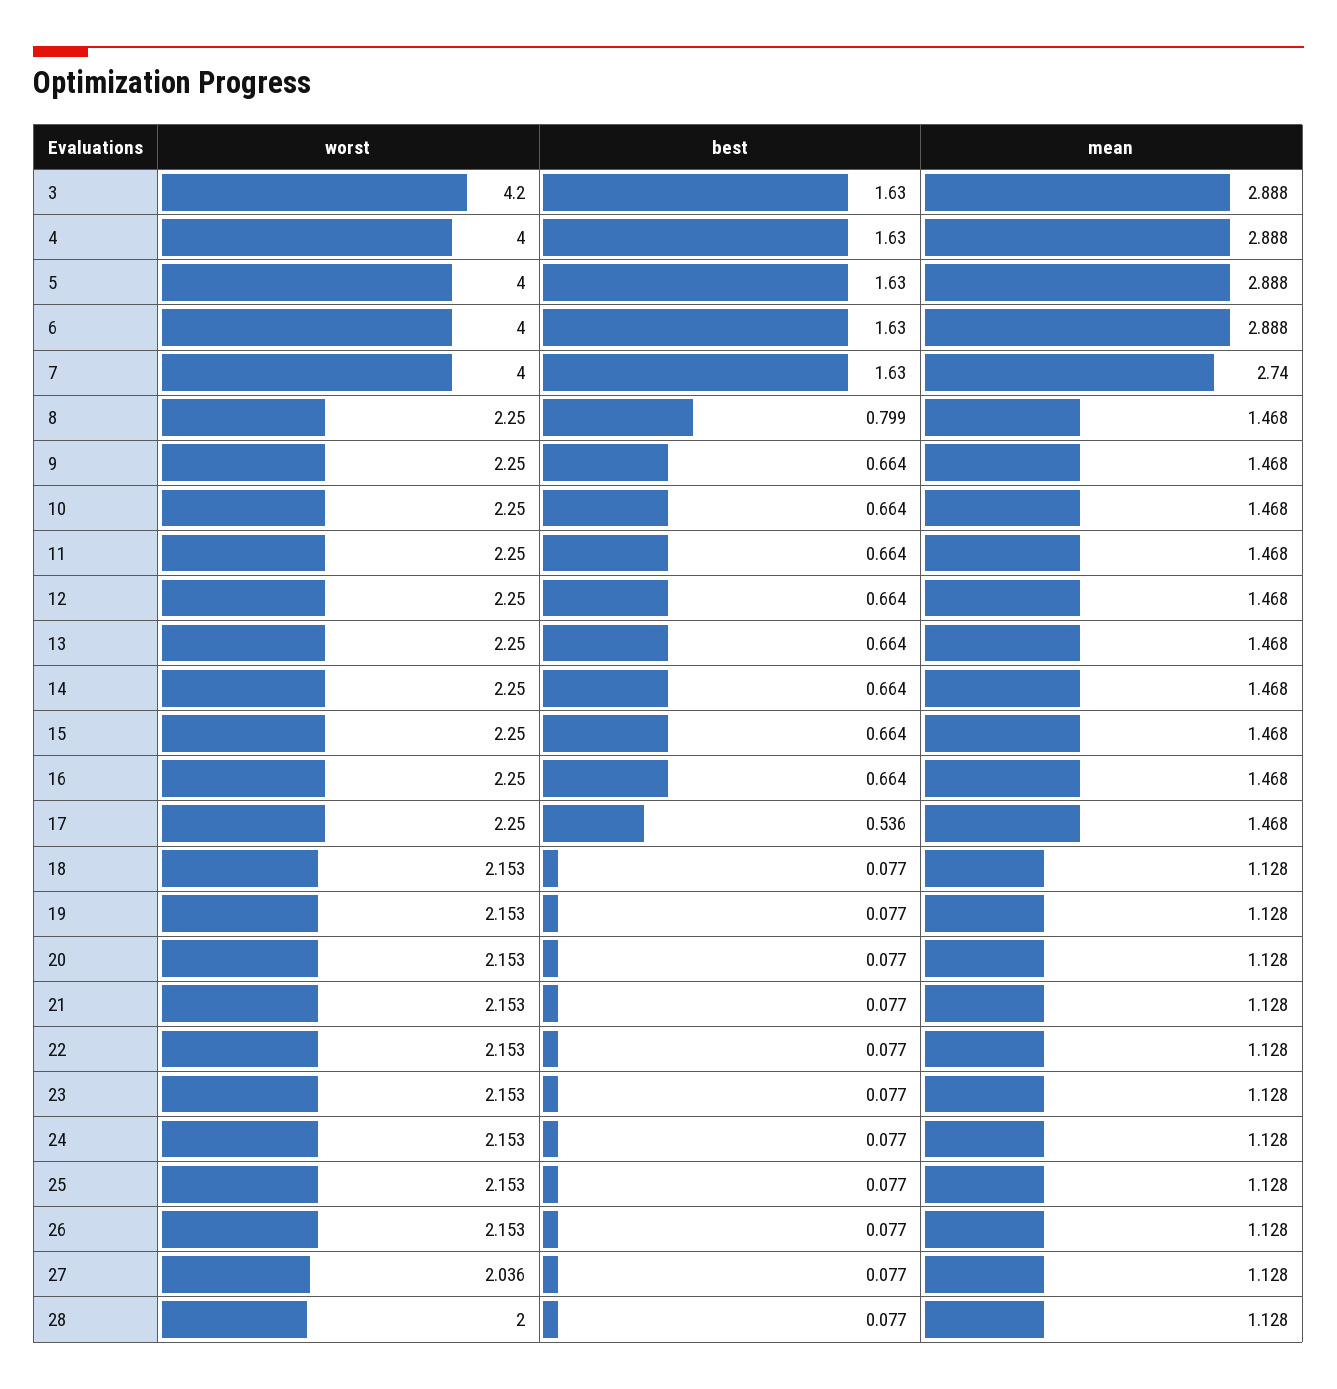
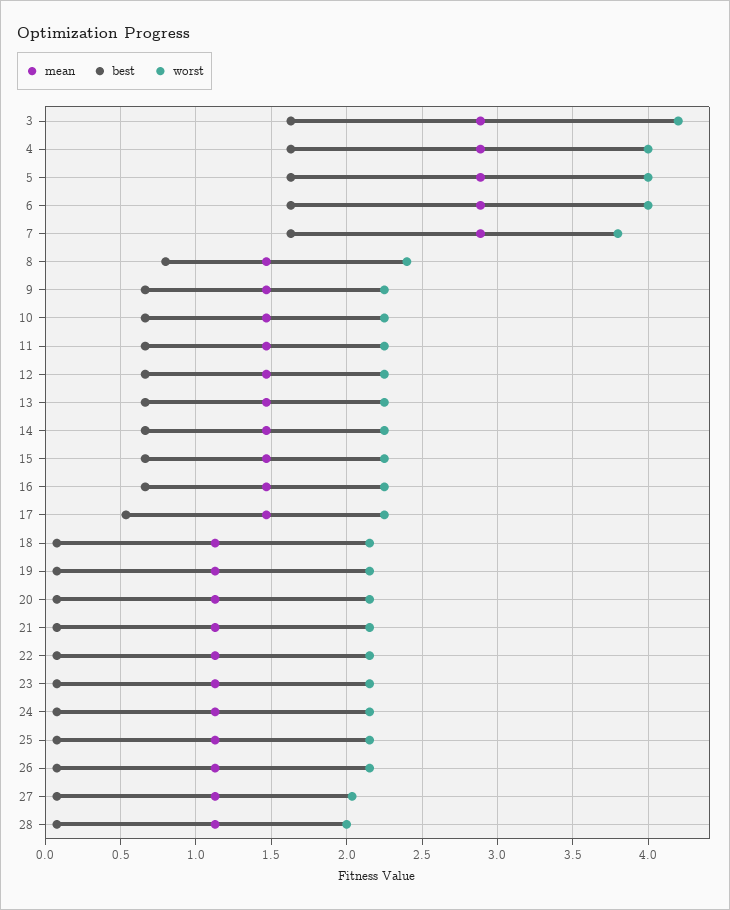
worst, 7: 4 -> 3.8
mean, 7: 2.74 -> 2.9
worst, 8: 2.25 -> 2.4

